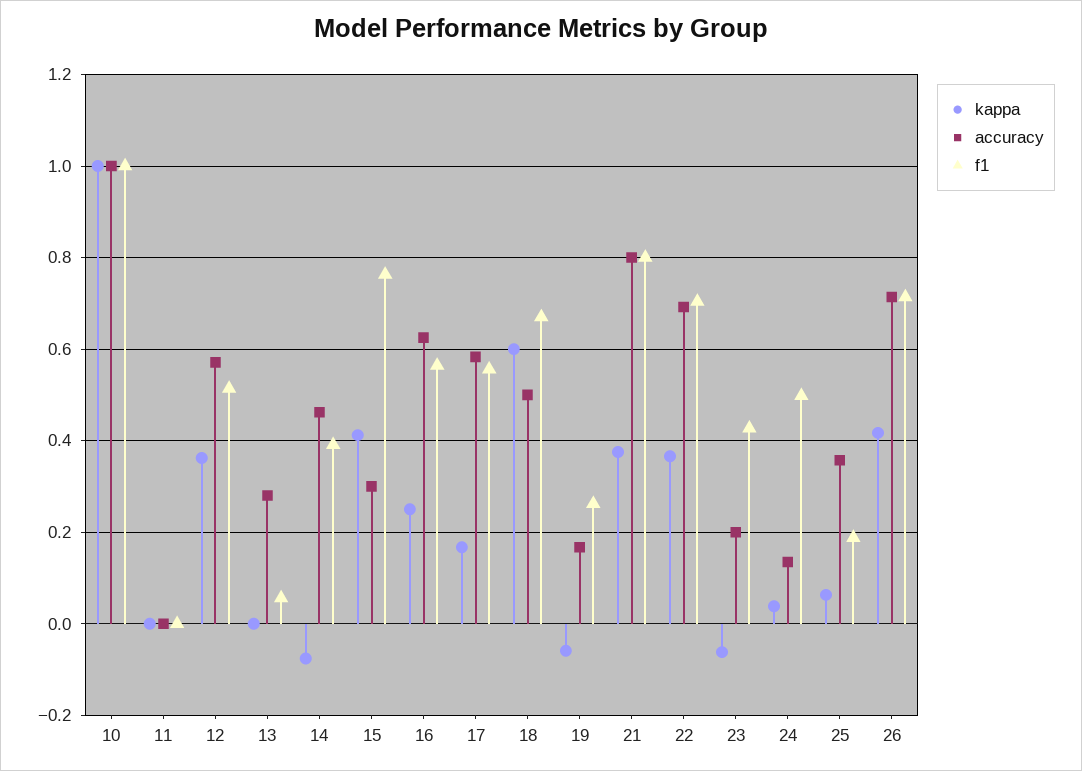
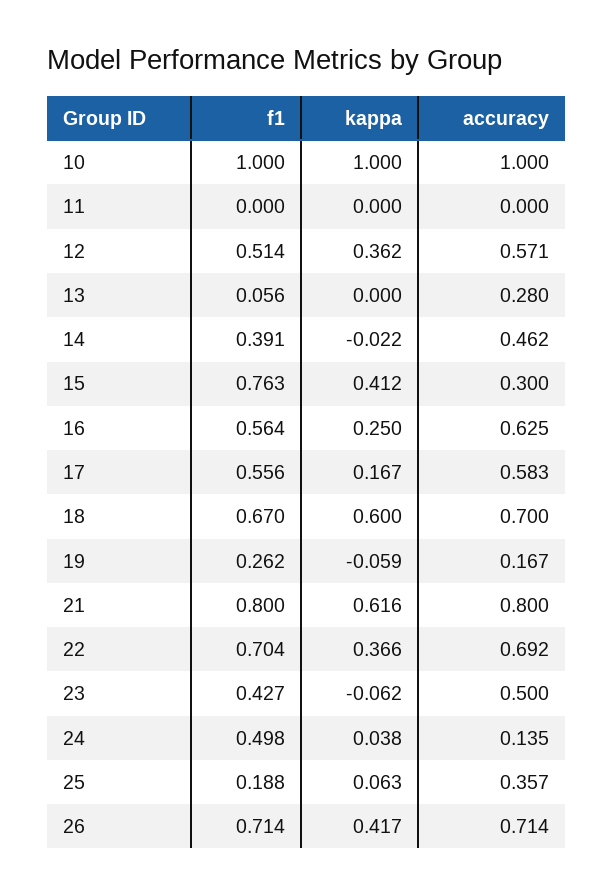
kappa, 14: -0.08 -> -0.022
accuracy, 18: 0.5 -> 0.7
kappa, 21: 0.38 -> 0.616
accuracy, 23: 0.2 -> 0.5

